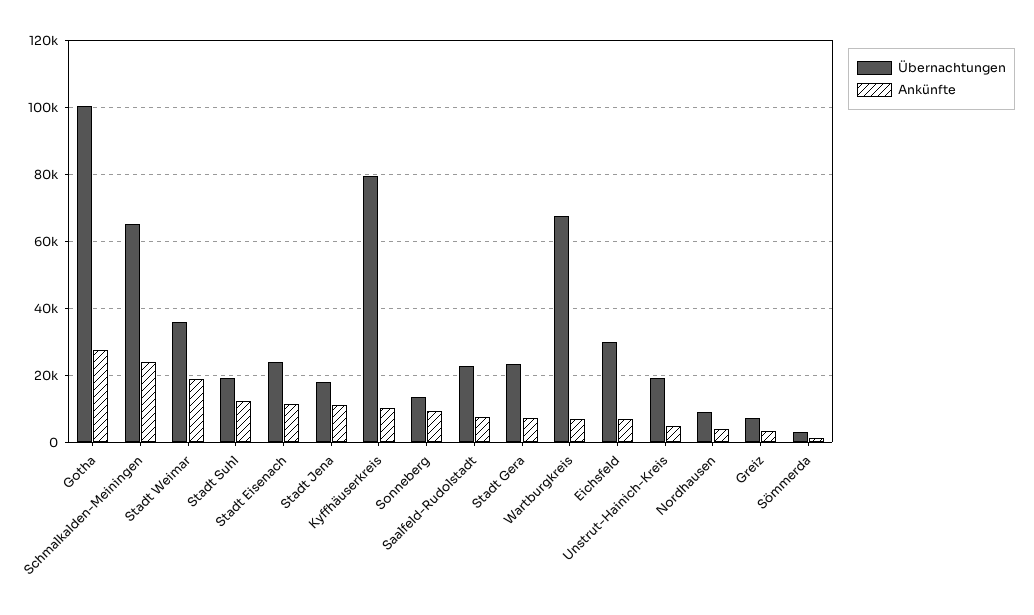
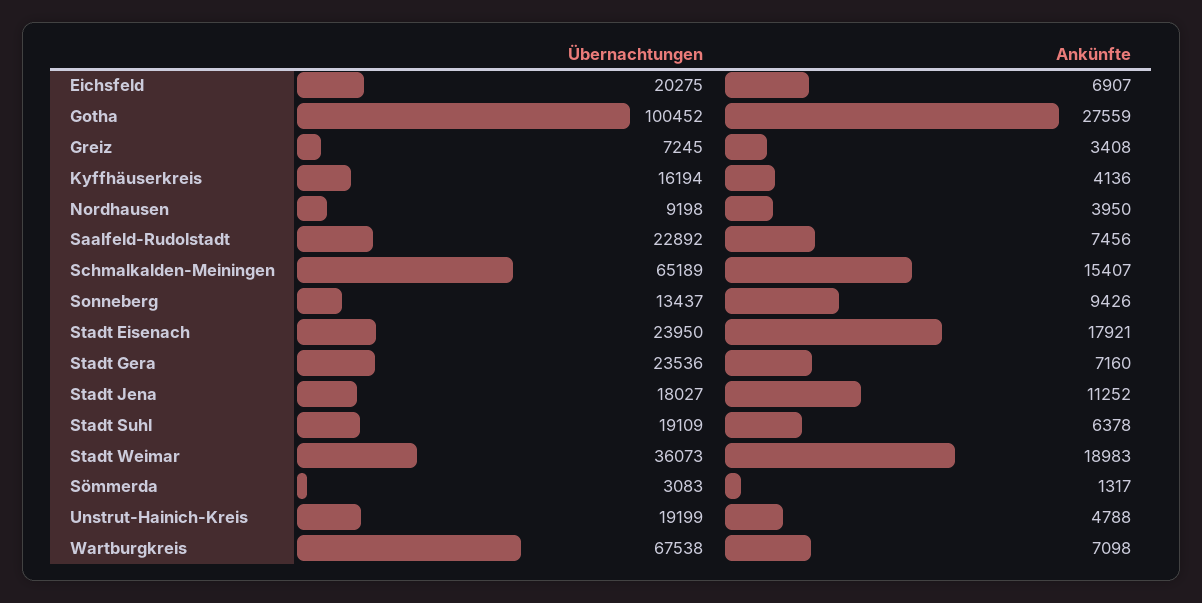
Ankünfte, Schmalkalden-Meiningen: 24000 -> 15407
Ankünfte, Stadt Suhl: 12000 -> 6378
Ankünfte, Stadt Eisenach: 12000 -> 17921
Übernachtungen, Kyffhäuserkreis: 80000 -> 16194
Ankünfte, Kyffhäuserkreis: 10000 -> 4136
Übernachtungen, Eichsfeld: 30000 -> 20275

